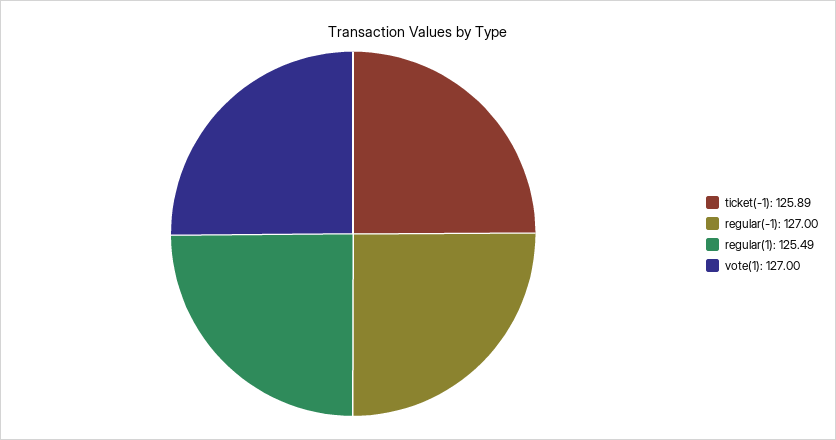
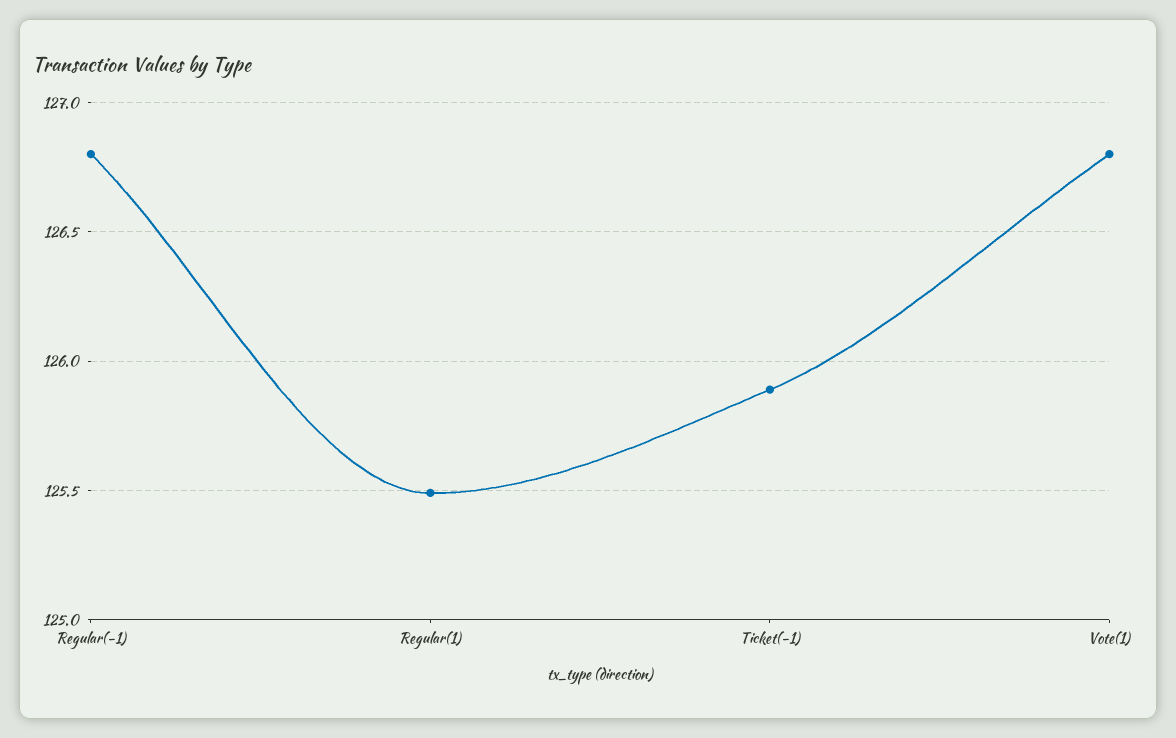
regular(-1): 127 -> 126.8
vote(1): 127 -> 126.8

